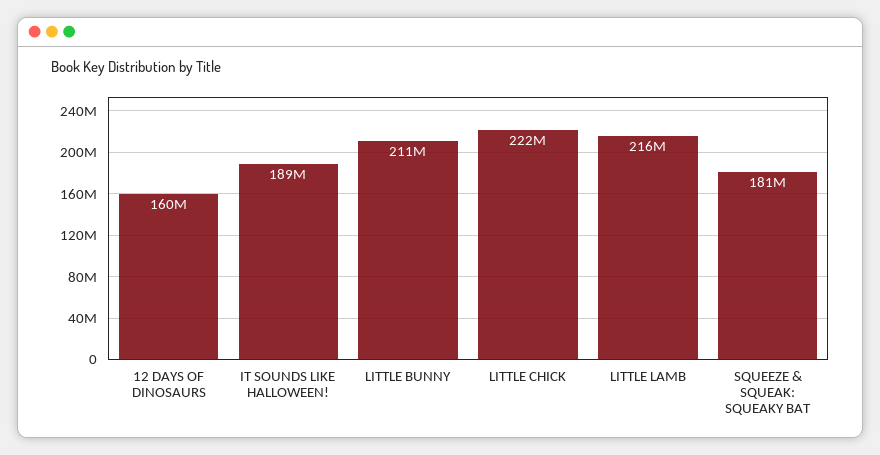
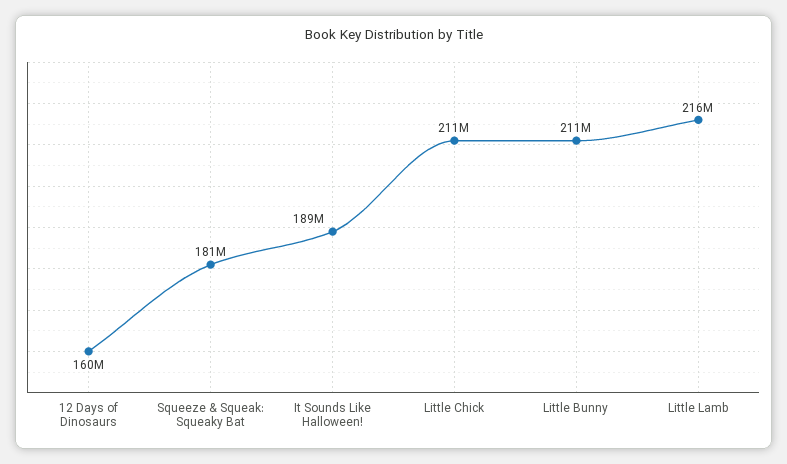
LITTLE CHICK: 222000000 -> 211000000

